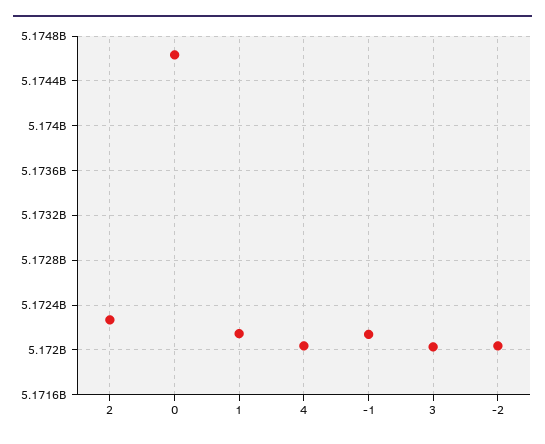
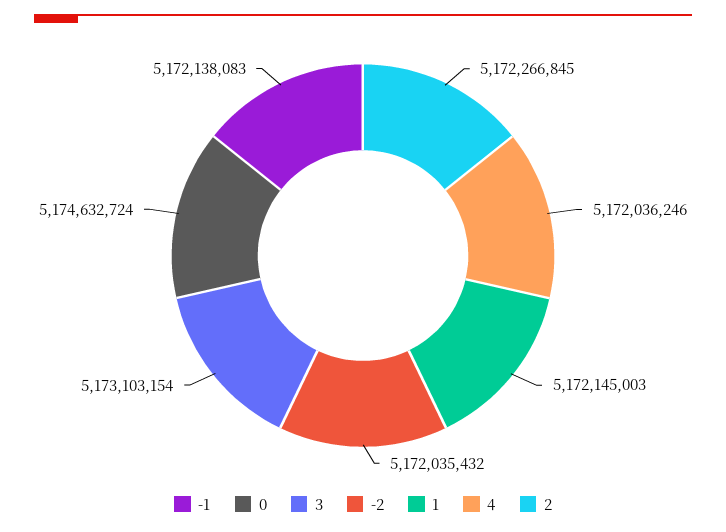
3: 5172000000 -> 5173103154

